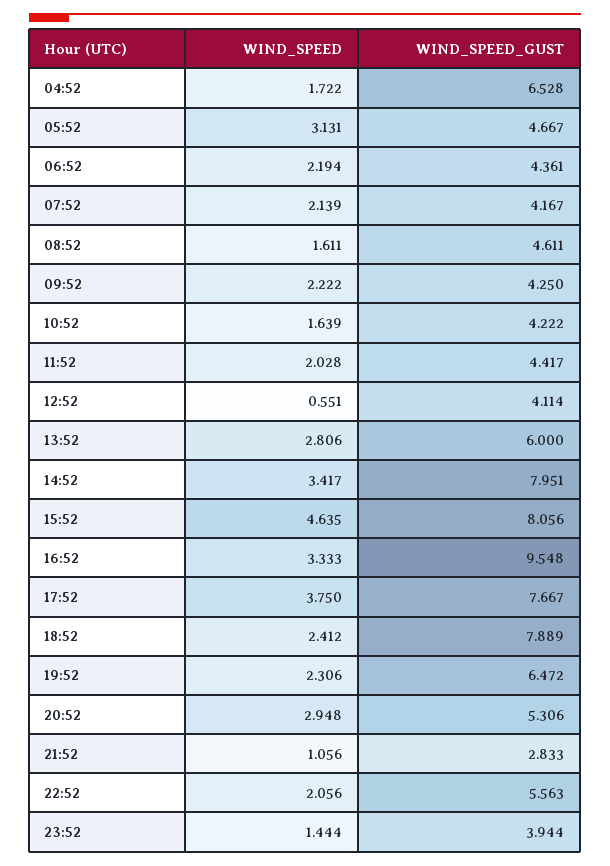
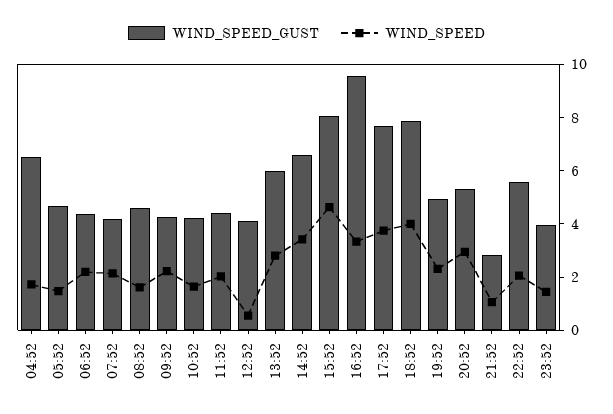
WIND_SPEED, 05:52: 3.131 -> 1.5
WIND_SPEED_GUST, 14:52: 7.951 -> 6.5
WIND_SPEED, 18:52: 2.412 -> 4
WIND_SPEED_GUST, 19:52: 6.472 -> 5

